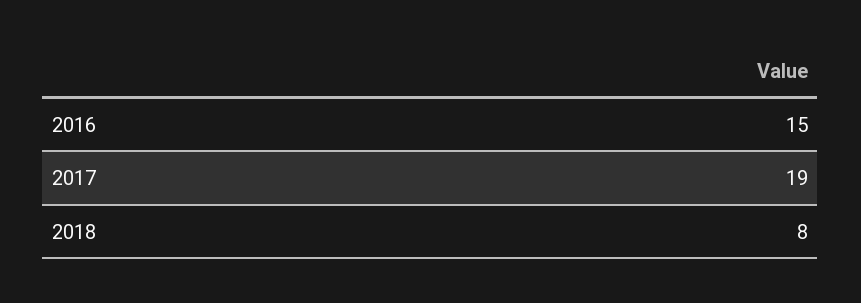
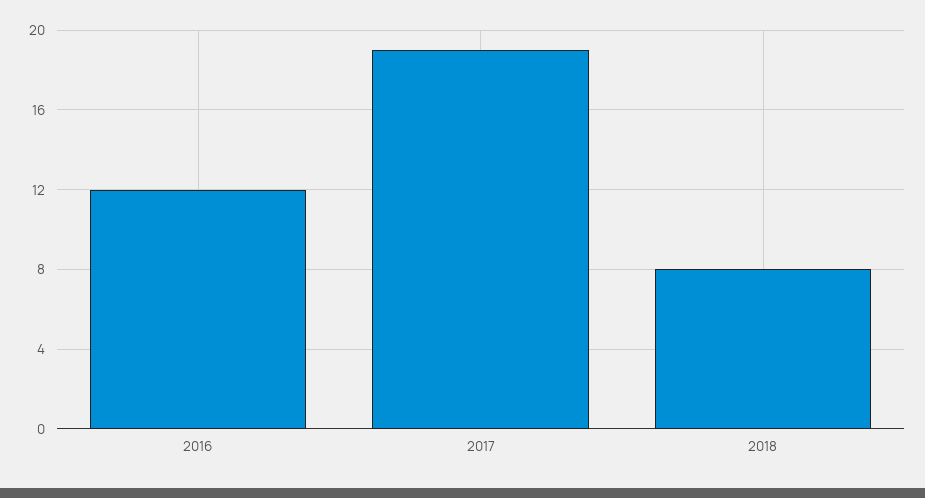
2016: 15 -> 12

